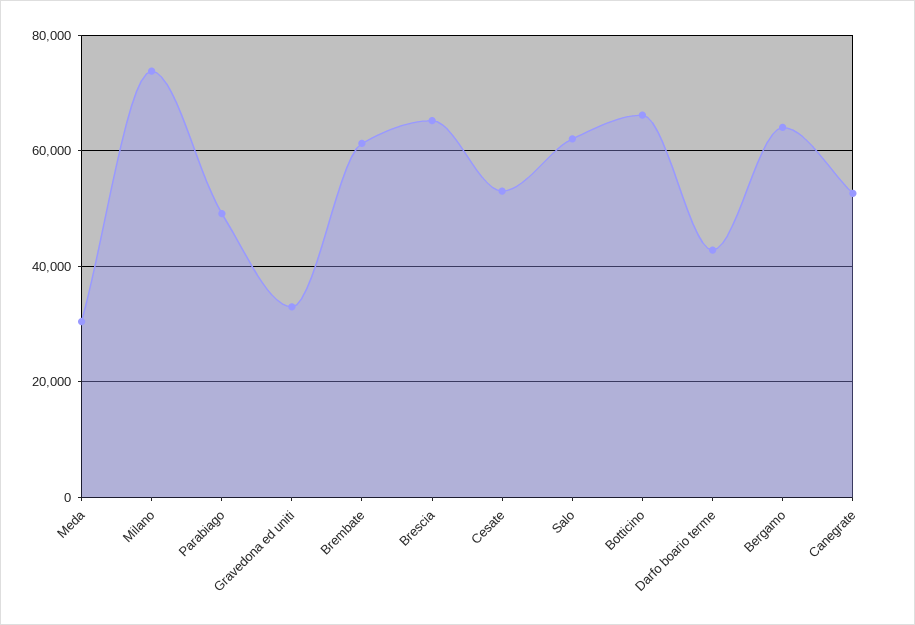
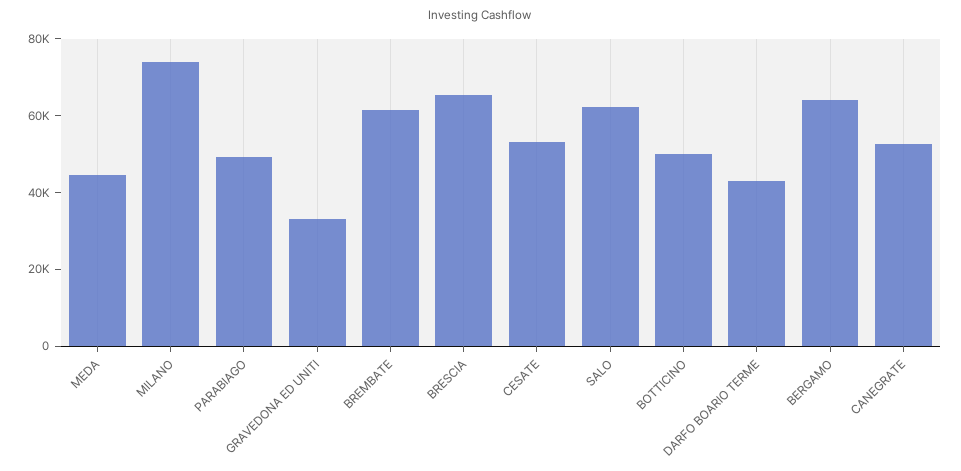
Meda: 30000 -> 45000
Botticino: 66000 -> 50000

